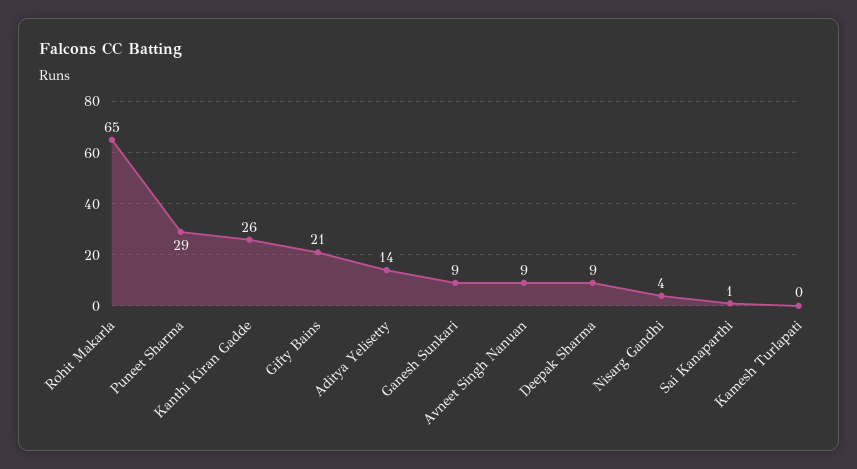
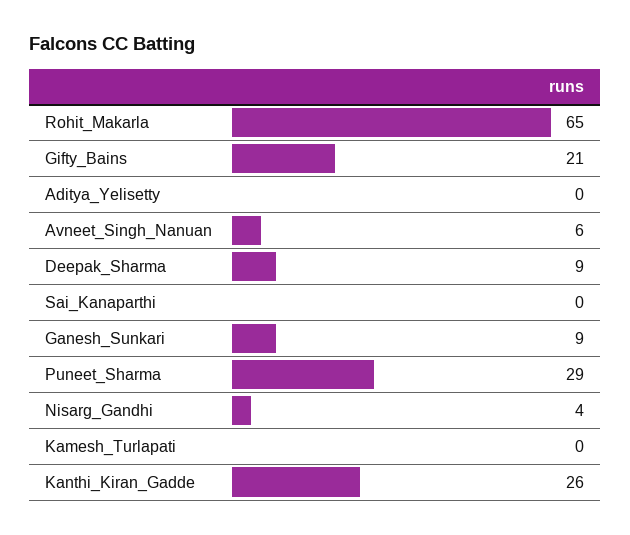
Aditya Yelisetty: 14 -> 0
Avneet Singh Nanuan: 9 -> 6
Sai Kanaparthi: 1 -> 0

